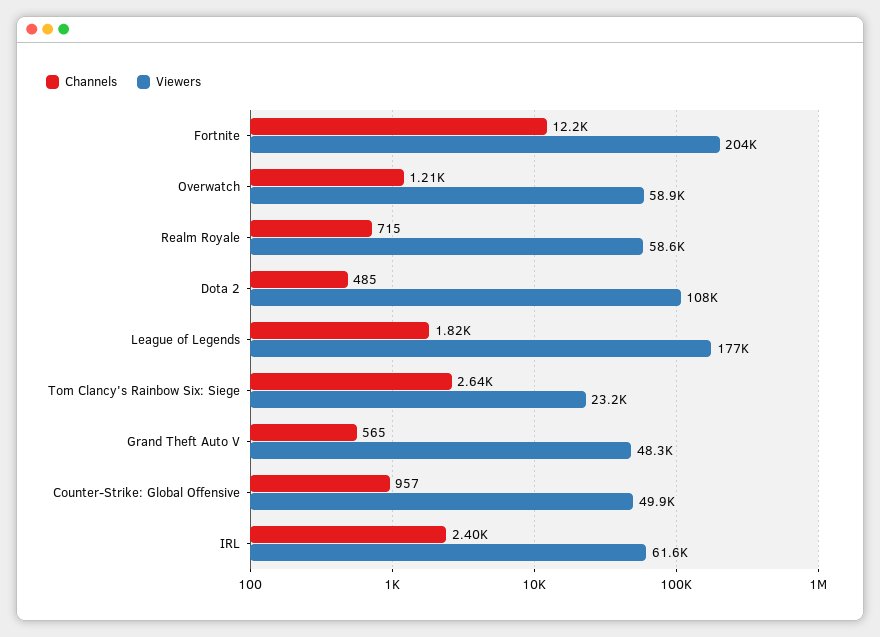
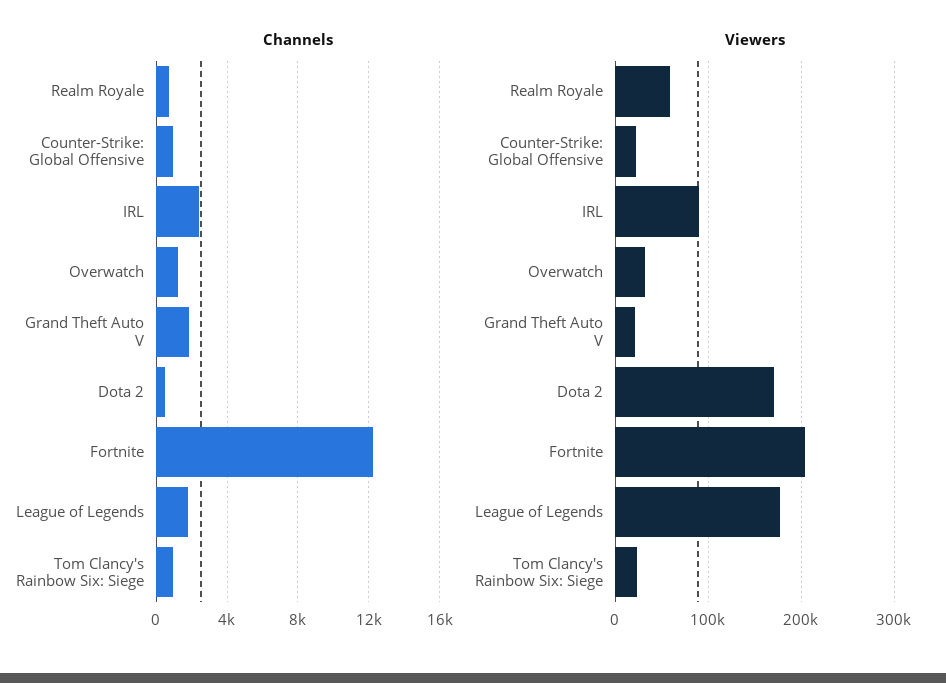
Viewers, Overwatch: 58900 -> 30000
Viewers, Dota 2: 108000 -> 170000
Channels, Tom Clancy's Rainbow Six: Siege: 2640 -> 1000
Channels, Grand Theft Auto V: 565 -> 2000
Viewers, Grand Theft Auto V: 48300 -> 20000
Viewers, Counter-Strike: Global Offensive: 49900 -> 20000
Viewers, IRL: 61600 -> 90000

